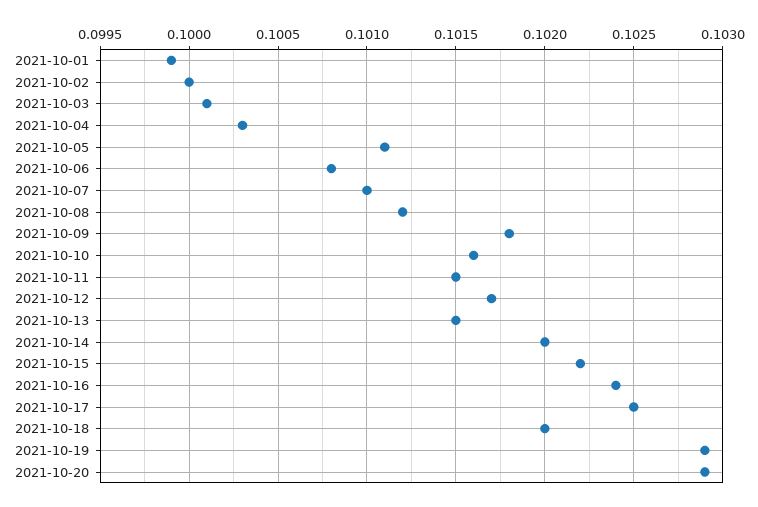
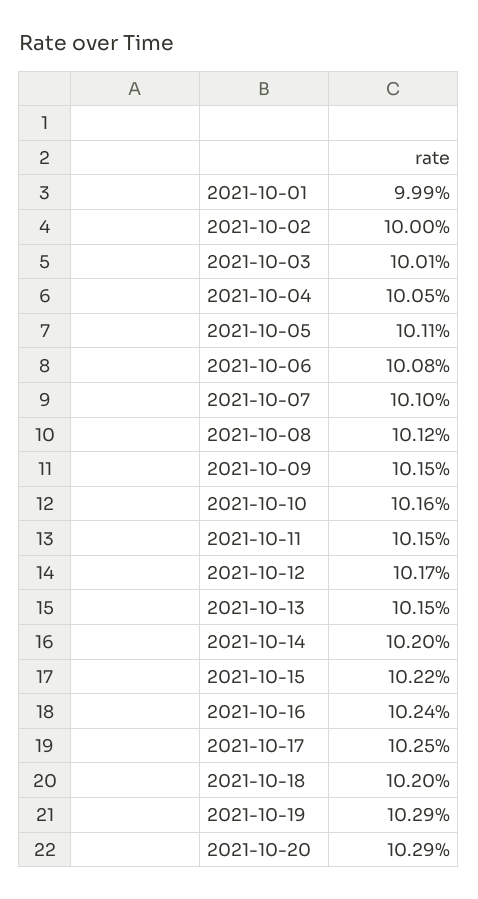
2021-10-04: 0.1003 -> 0.1005
2021-10-09: 0.1018 -> 0.1015

